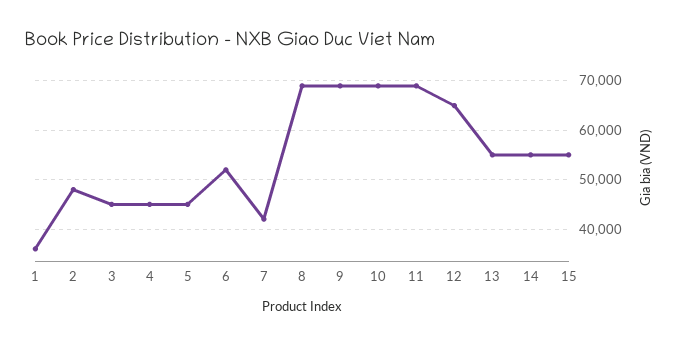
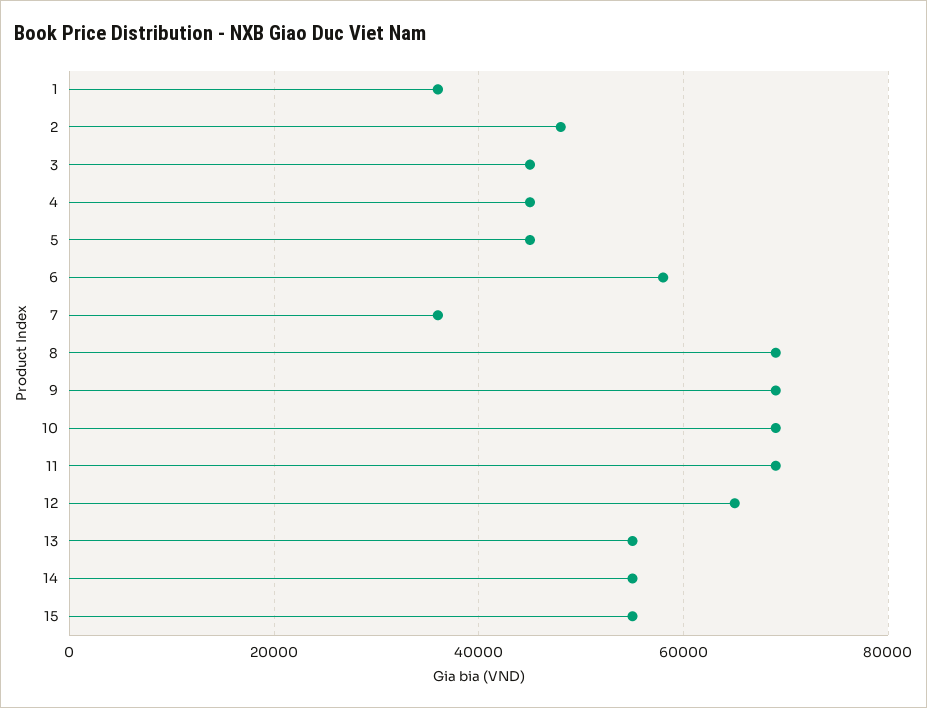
6: 52000 -> 58000
7: 42000 -> 36000

